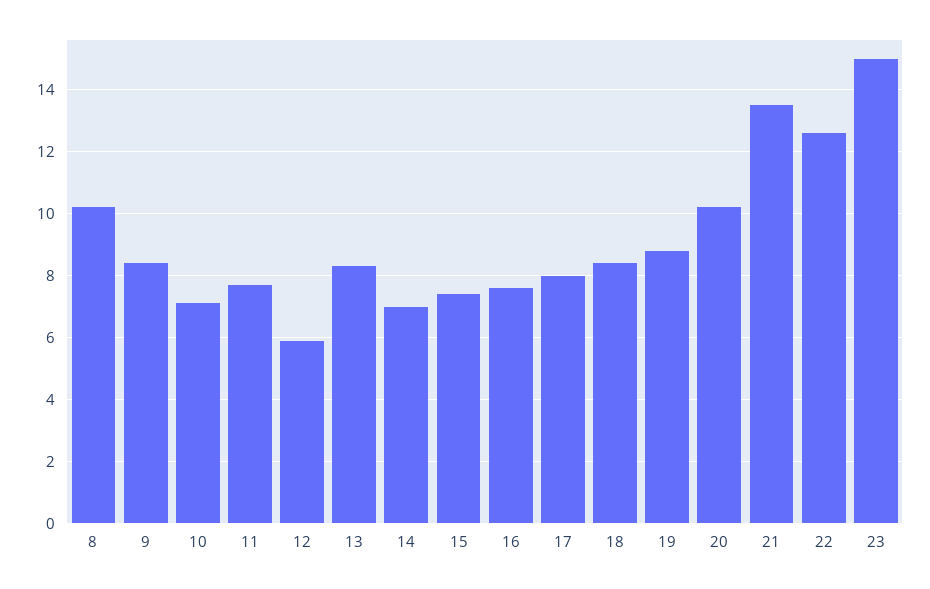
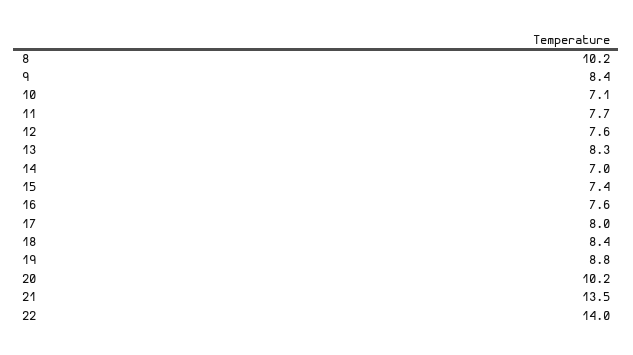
12: 6 -> 7.6
22: 12.5 -> 14
23: 15 -> none

